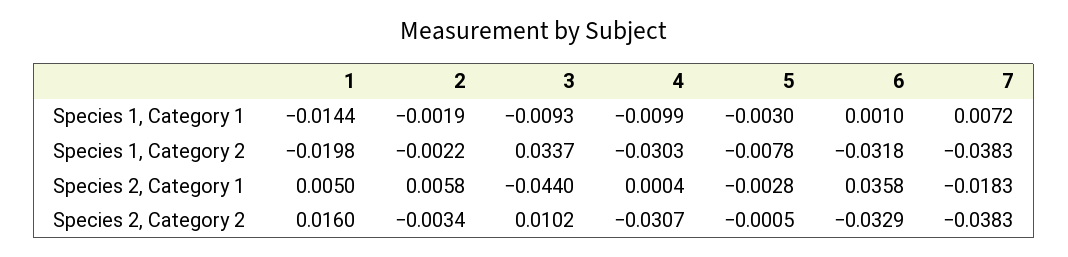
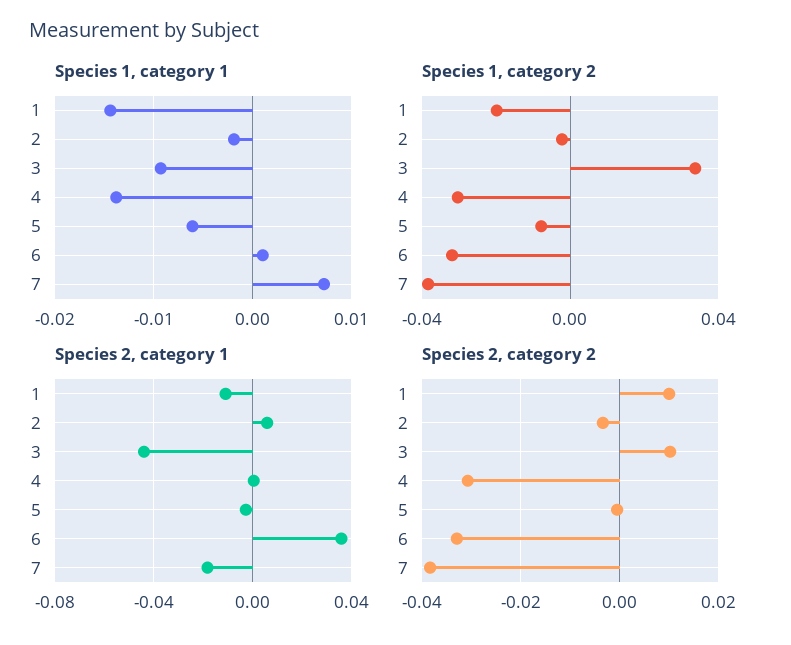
Species 1, Category 1, 4: -0.0099 -> -0.014
Species 1, Category 1, 5: -0.003 -> -0.006
Species 2, Category 1, 1: 0.005 -> -0.01
Species 2, Category 2, 1: 0.016 -> 0.01

